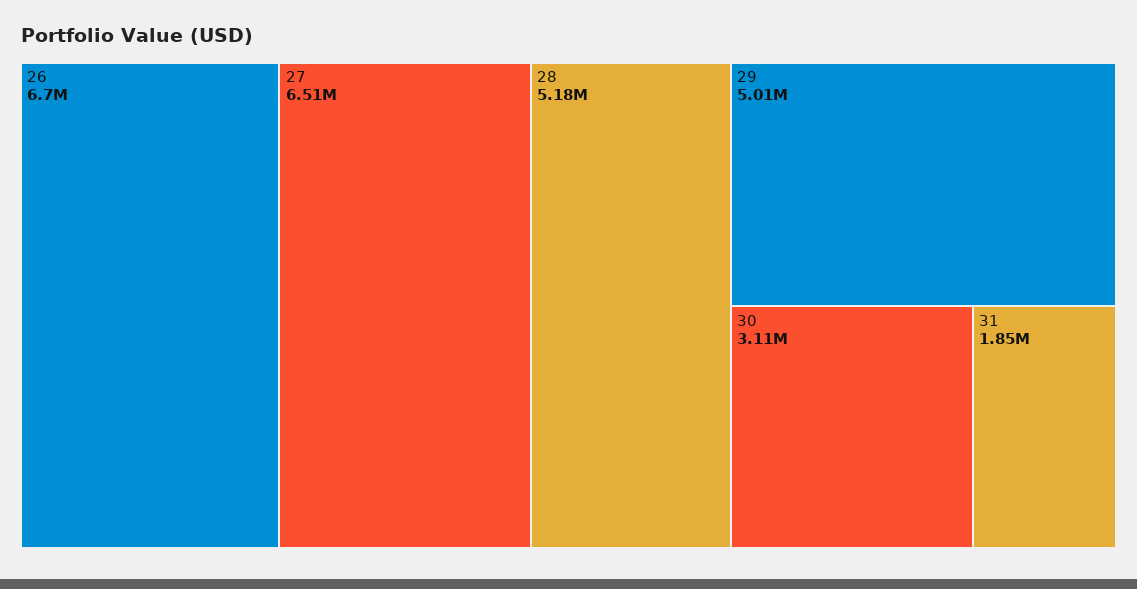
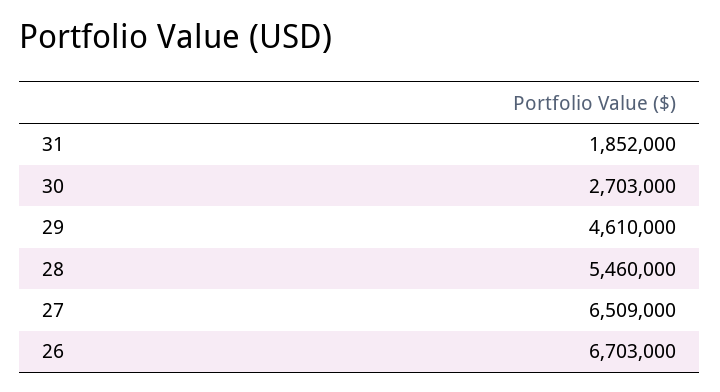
28: 5180000 -> 5460000
29: 5010000 -> 4610000
30: 3110000 -> 2703000

